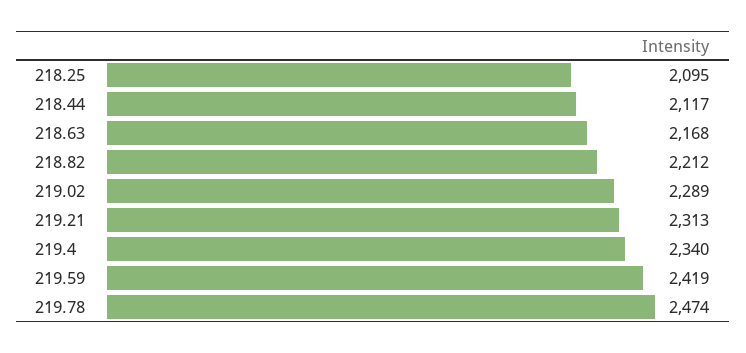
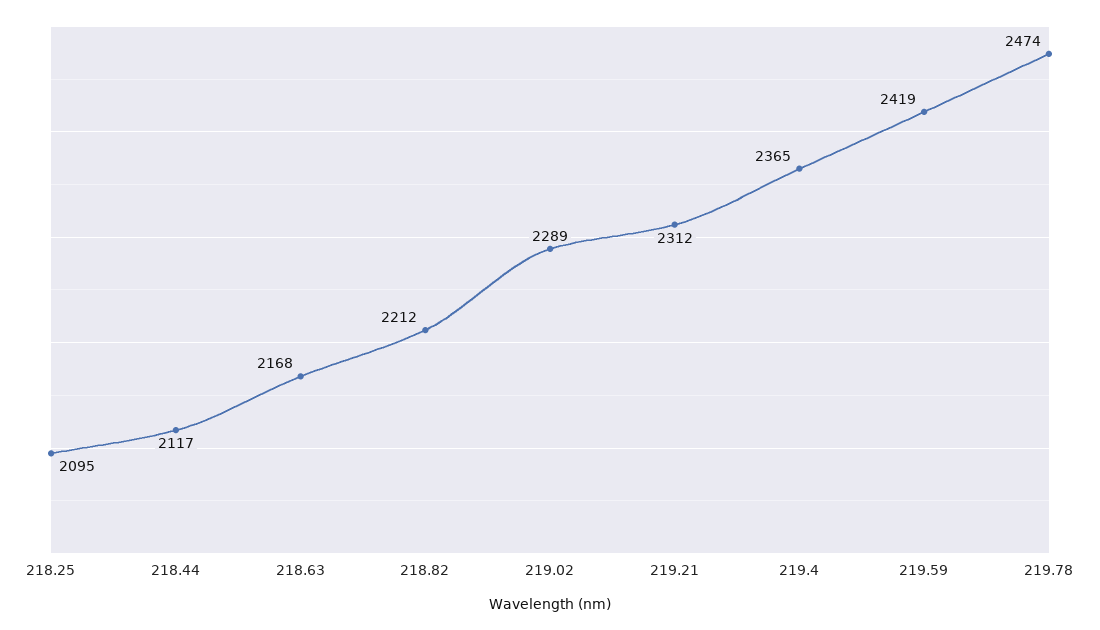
219.21: 2313 -> 2312
219.4: 2340 -> 2365

